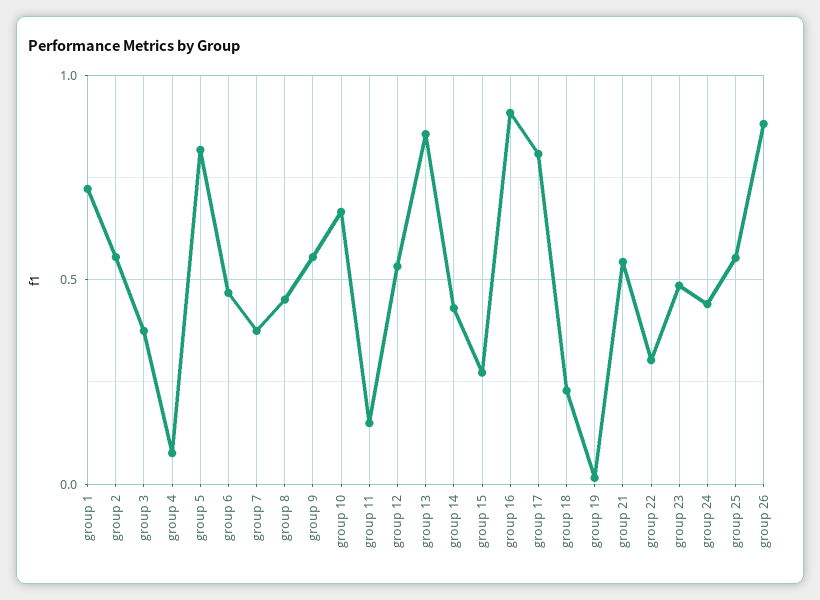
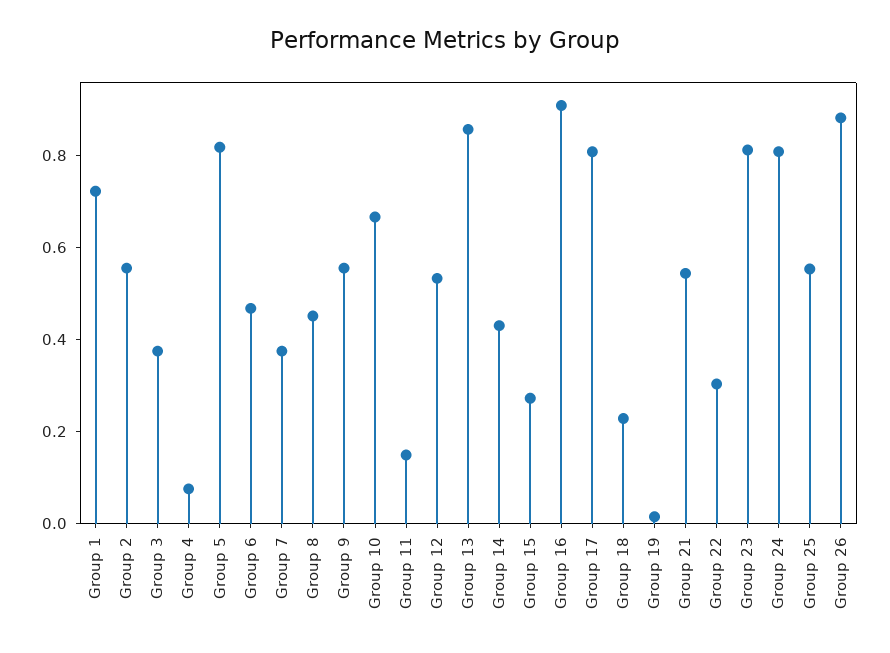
group 23: 0.5 -> 0.8
group 24: 0.45 -> 0.8

